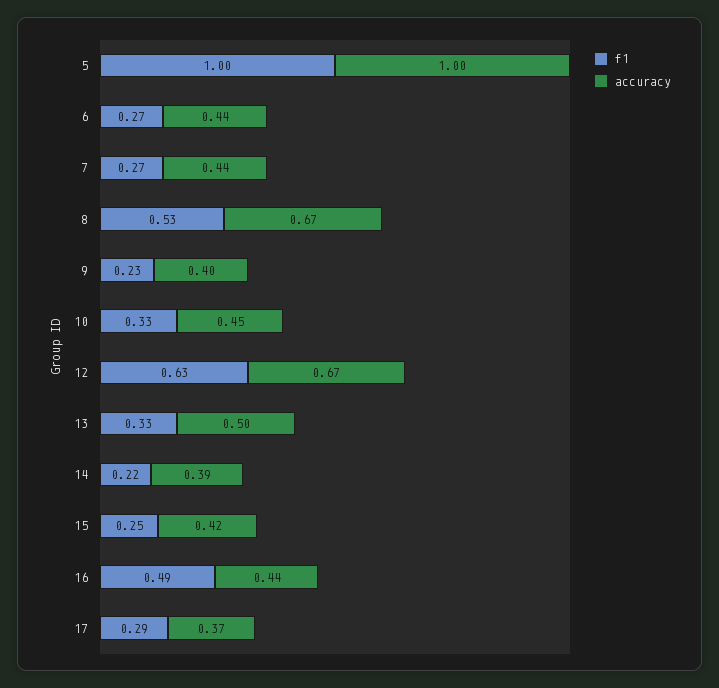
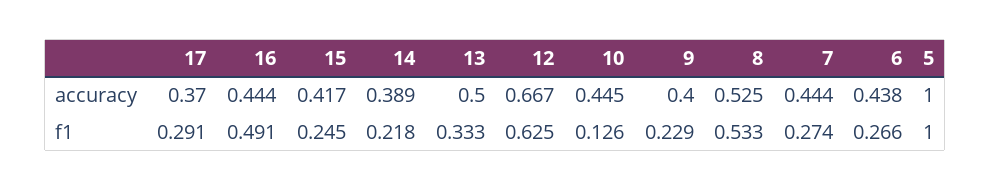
accuracy, 8: 0.67 -> 0.525
f1, 10: 0.33 -> 0.126

